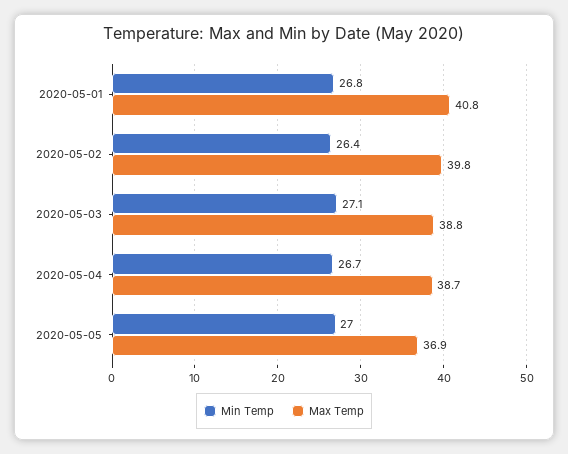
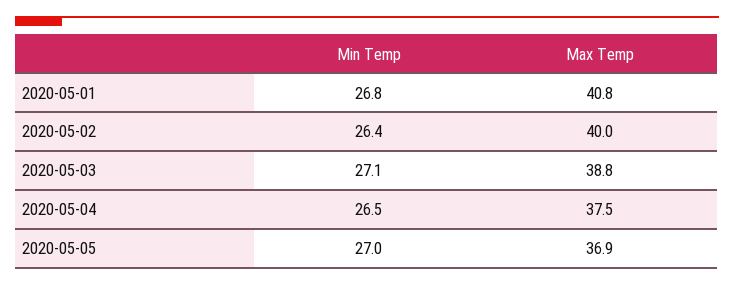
Max Temp, 2020-05-02: 39.8 -> 40
Min Temp, 2020-05-04: 26.7 -> 26.5
Max Temp, 2020-05-04: 38.7 -> 37.5

